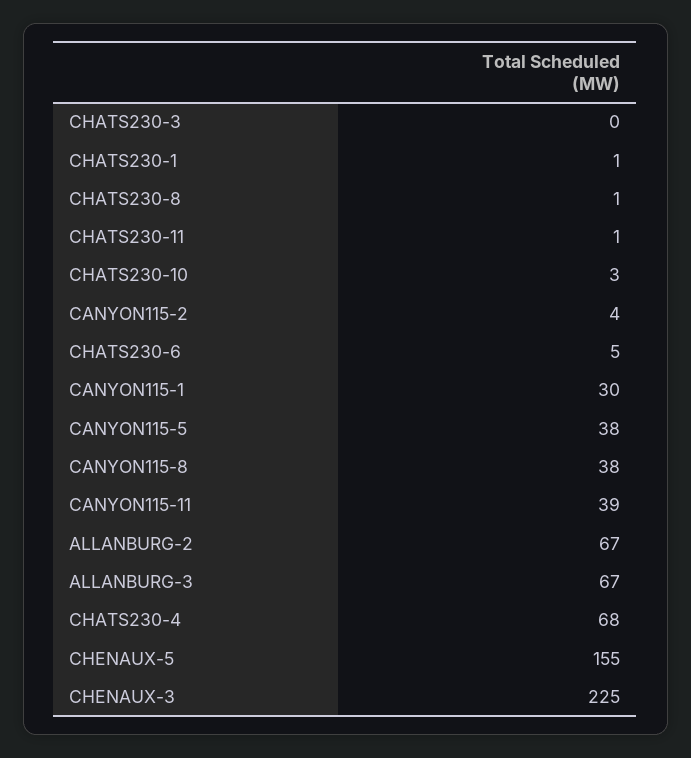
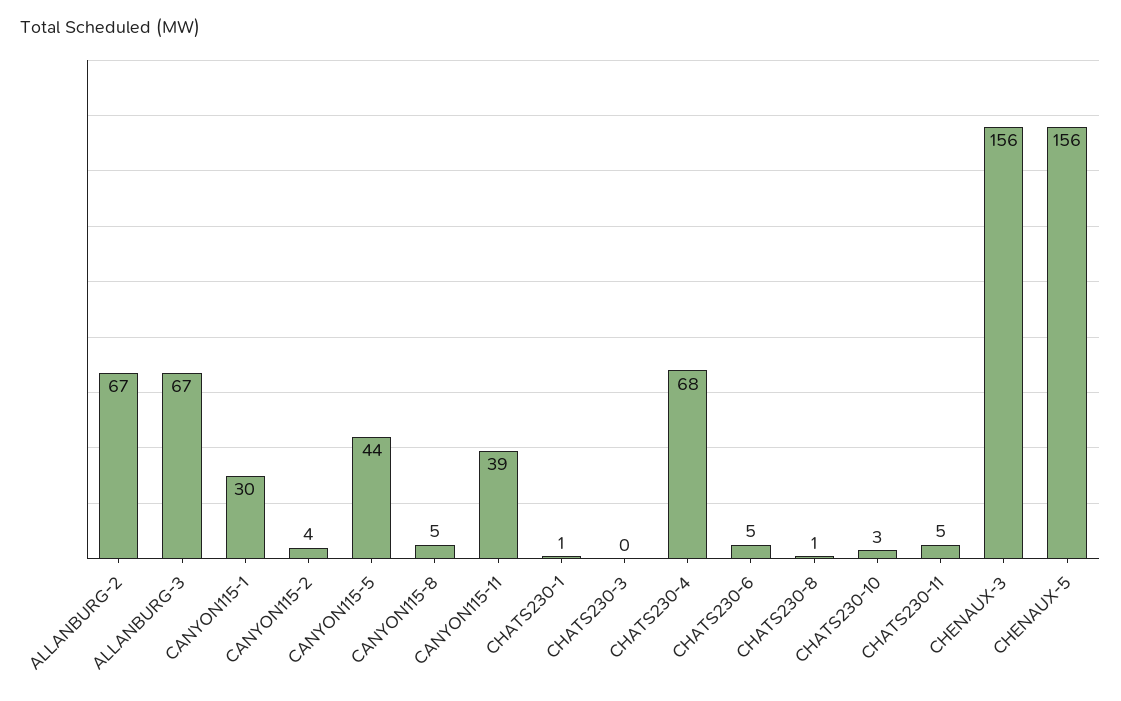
CHATS230-11: 1 -> 5
CANYON115-5: 38 -> 44
CANYON115-8: 38 -> 5
CHENAUX-5: 155 -> 156
CHENAUX-3: 225 -> 156

